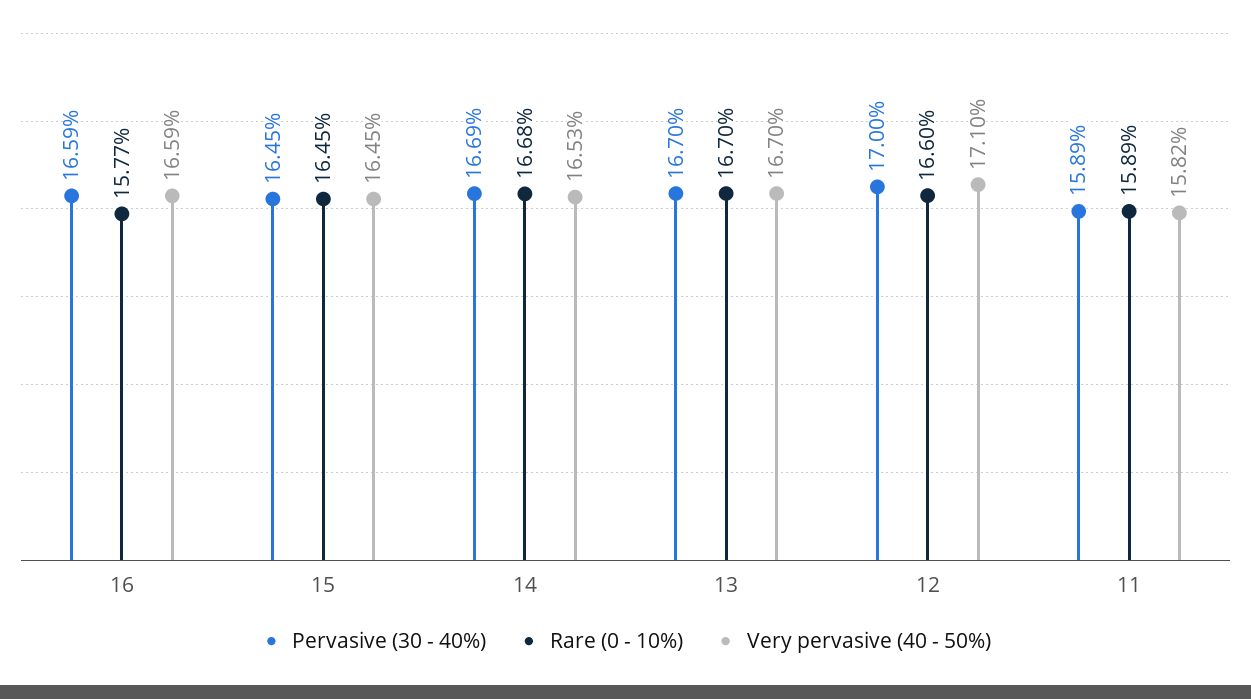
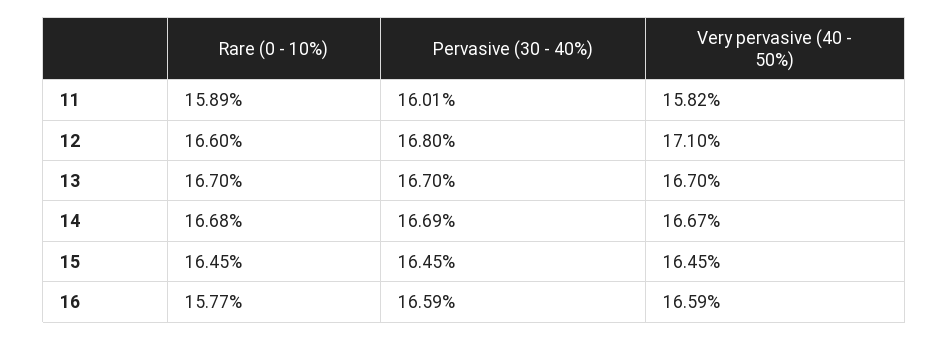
Very pervasive (40 - 50%), 14: 16.53 -> 16.67
Pervasive (30 - 40%), 12: 17 -> 16.8
Pervasive (30 - 40%), 11: 15.89 -> 16.01

